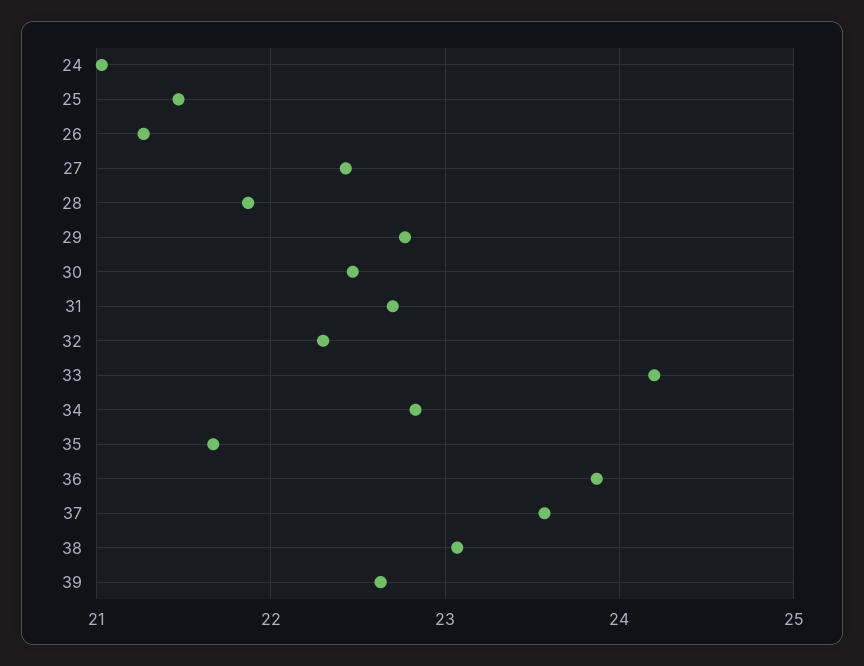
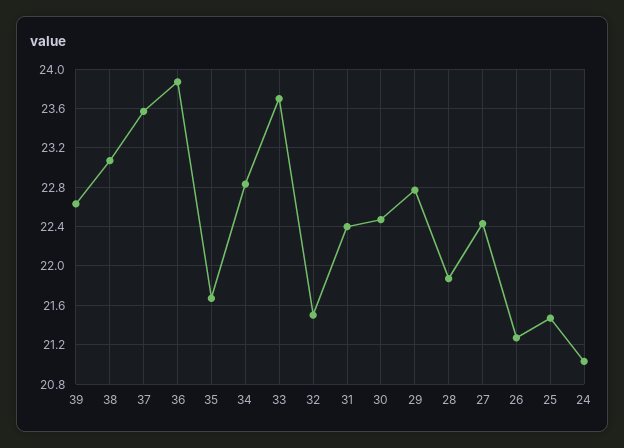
31: 22.7 -> 22.4
32: 22.3 -> 21.5
33: 24.2 -> 23.7

